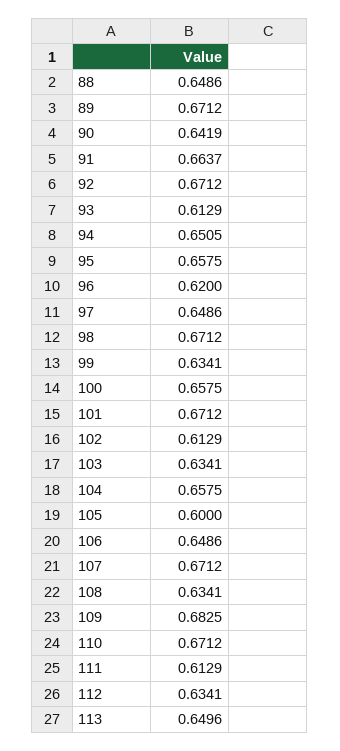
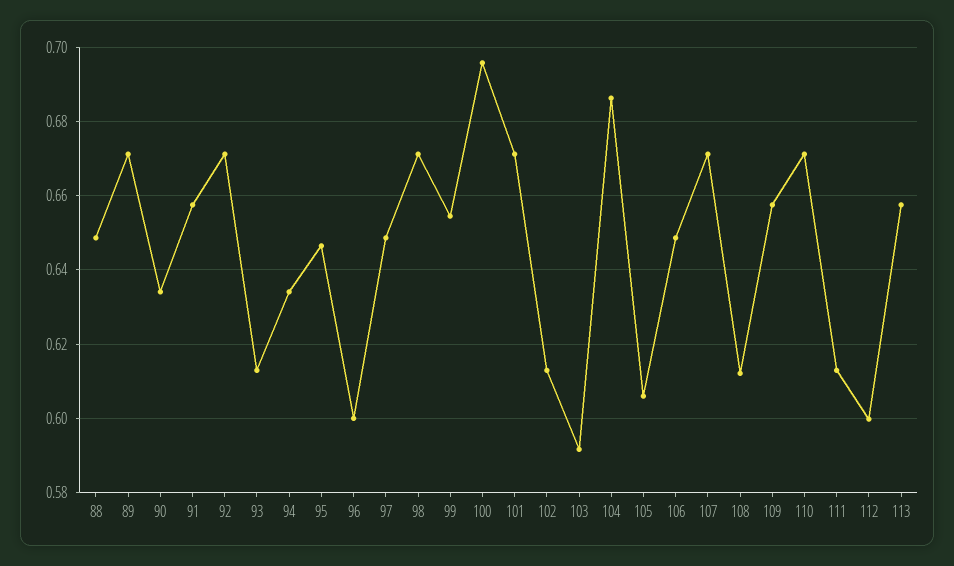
90: 0.6419 -> 0.634
91: 0.6637 -> 0.658
94: 0.6505 -> 0.634
95: 0.6575 -> 0.646
96: 0.62 -> 0.6
99: 0.6341 -> 0.654
100: 0.6575 -> 0.696
103: 0.6341 -> 0.592
104: 0.6575 -> 0.686
105: 0.6 -> 0.606
108: 0.6341 -> 0.612
109: 0.6825 -> 0.658
112: 0.6341 -> 0.6
113: 0.6496 -> 0.658

